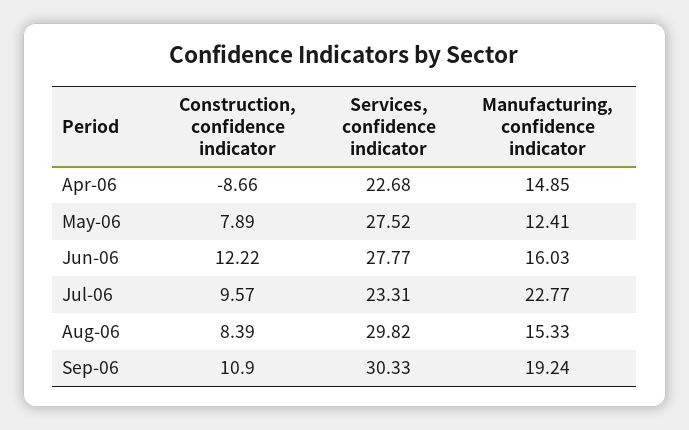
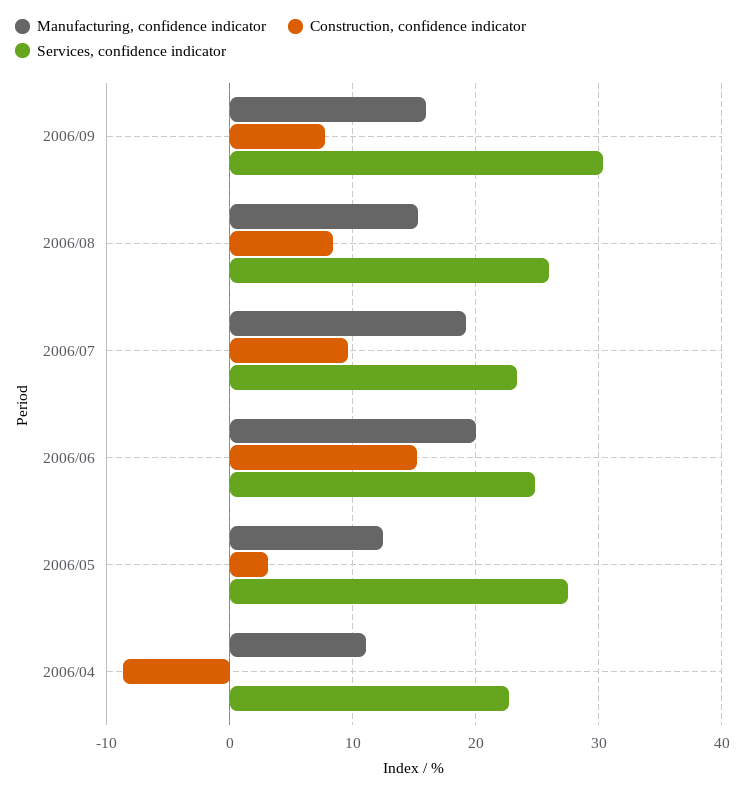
Manufacturing, confidence indicator, Apr-06: 14.85 -> 11
Construction, confidence indicator, May-06: 7.89 -> 3
Construction, confidence indicator, Jun-06: 12.22 -> 15
Services, confidence indicator, Jun-06: 27.77 -> 25
Manufacturing, confidence indicator, Jun-06: 16.03 -> 20
Manufacturing, confidence indicator, Jul-06: 22.77 -> 19
Services, confidence indicator, Aug-06: 29.82 -> 26
Construction, confidence indicator, Sep-06: 10.9 -> 8
Manufacturing, confidence indicator, Sep-06: 19.24 -> 16

